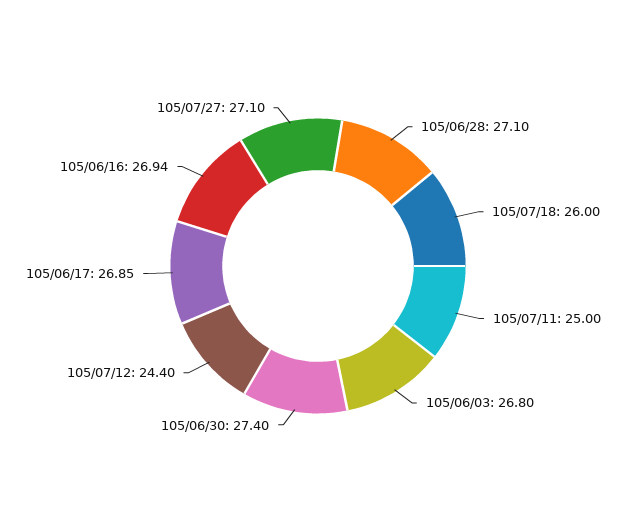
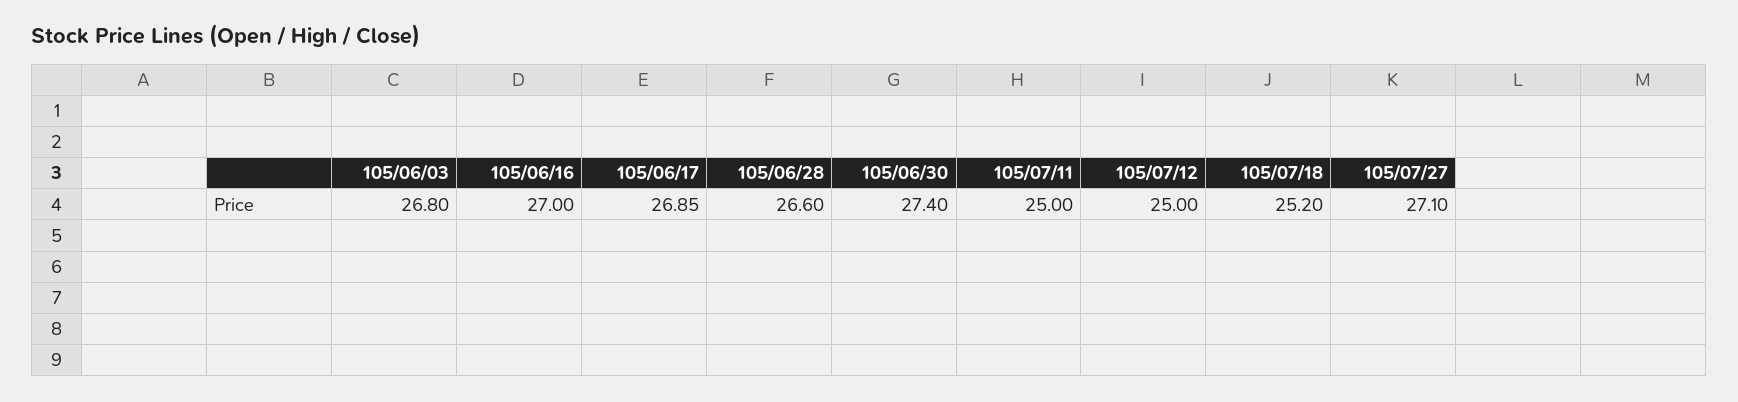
105/06/28: 27.1 -> 26.6
105/07/18: 26 -> 25.2
105/07/12: 24.4 -> 25
105/06/16: 26.94 -> 27

